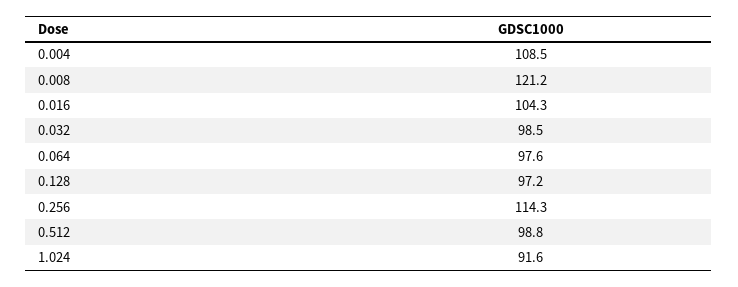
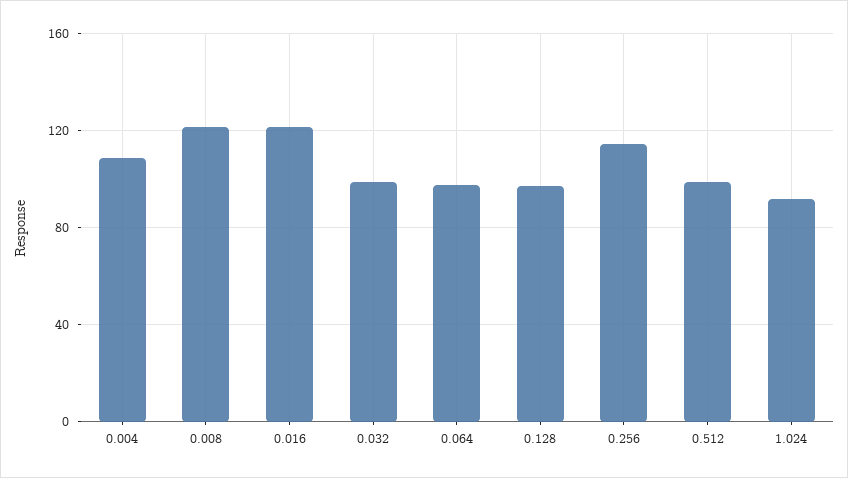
0.016: 104.3 -> 120

